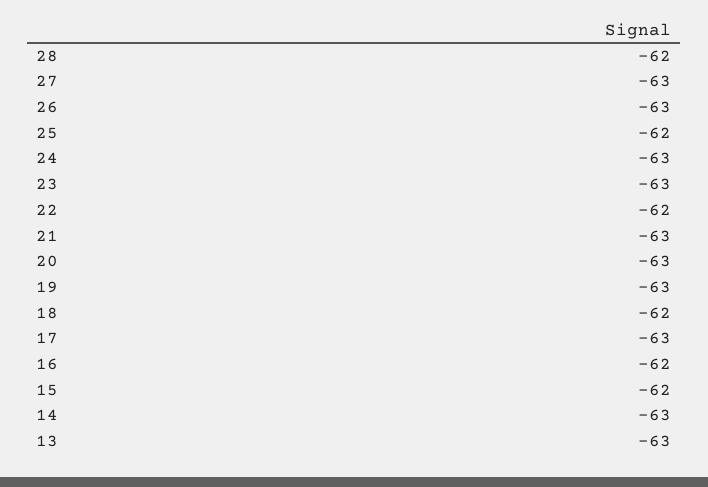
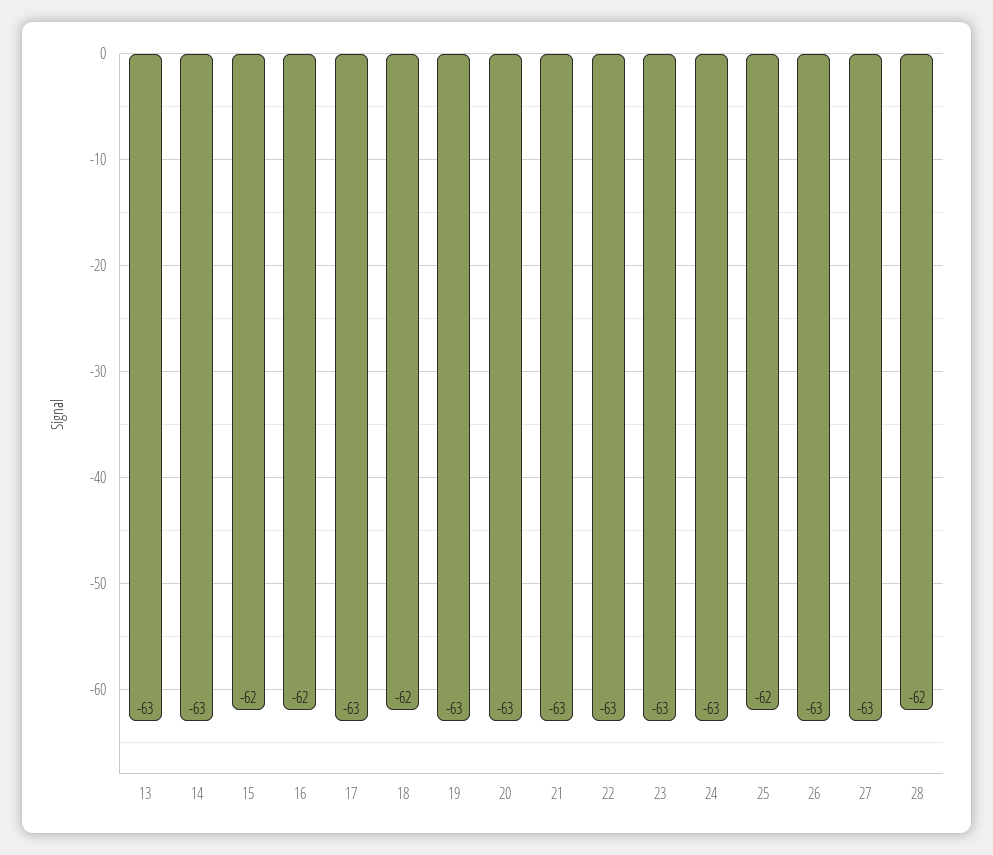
22: -62 -> -63

